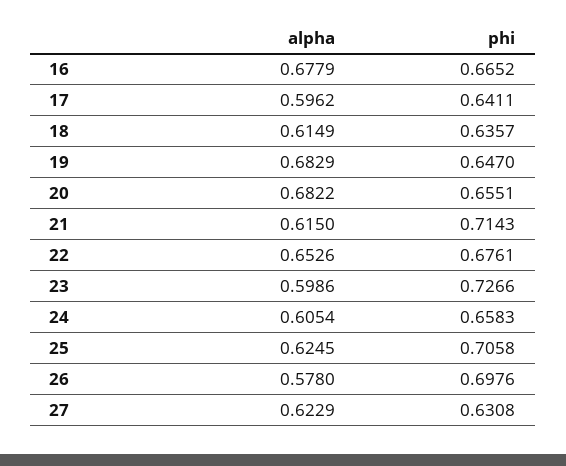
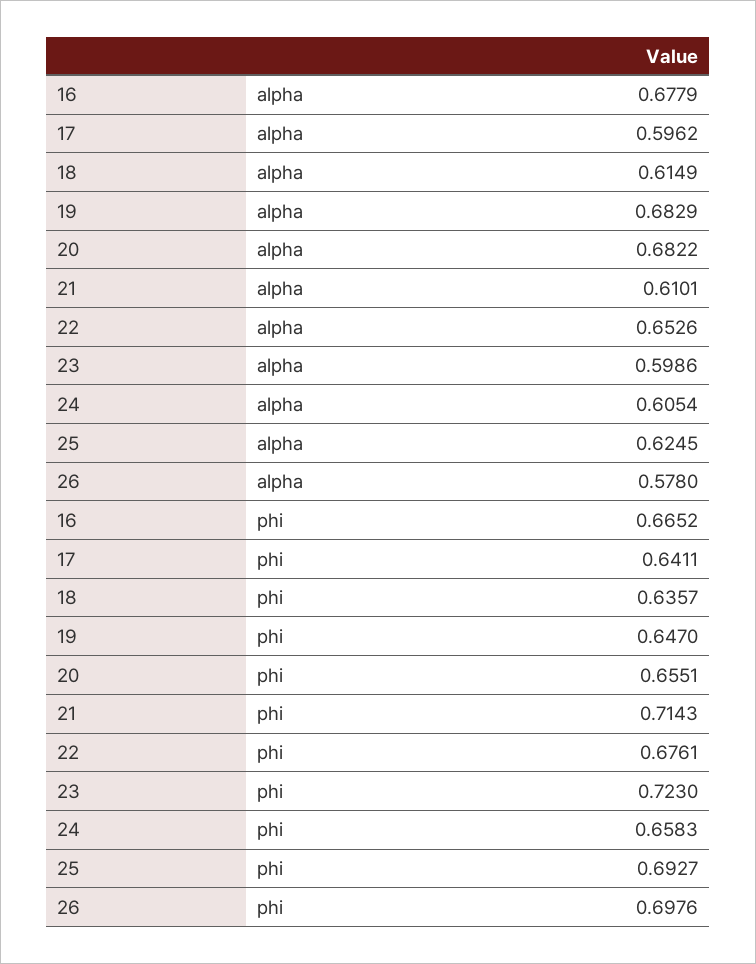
alpha, 21: 0.615 -> 0.6101
phi, 23: 0.7266 -> 0.723
phi, 25: 0.7058 -> 0.6927
alpha, 27: 0.6229 -> none
phi, 27: 0.6308 -> none

